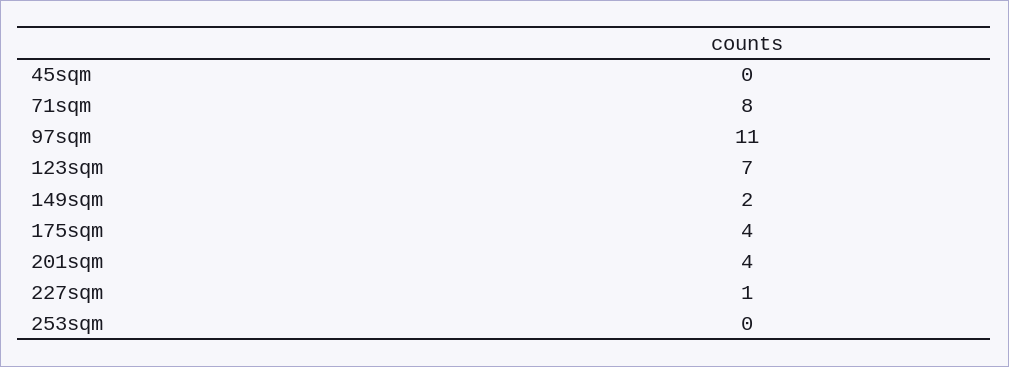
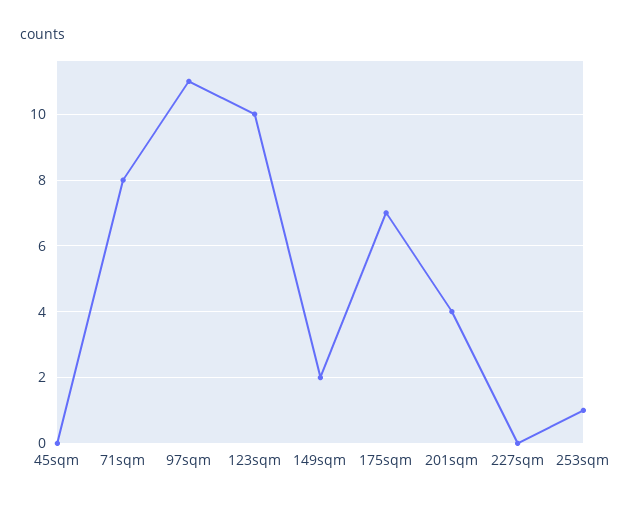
123sqm: 7 -> 10
175sqm: 4 -> 7
227sqm: 1 -> 0
253sqm: 0 -> 1

